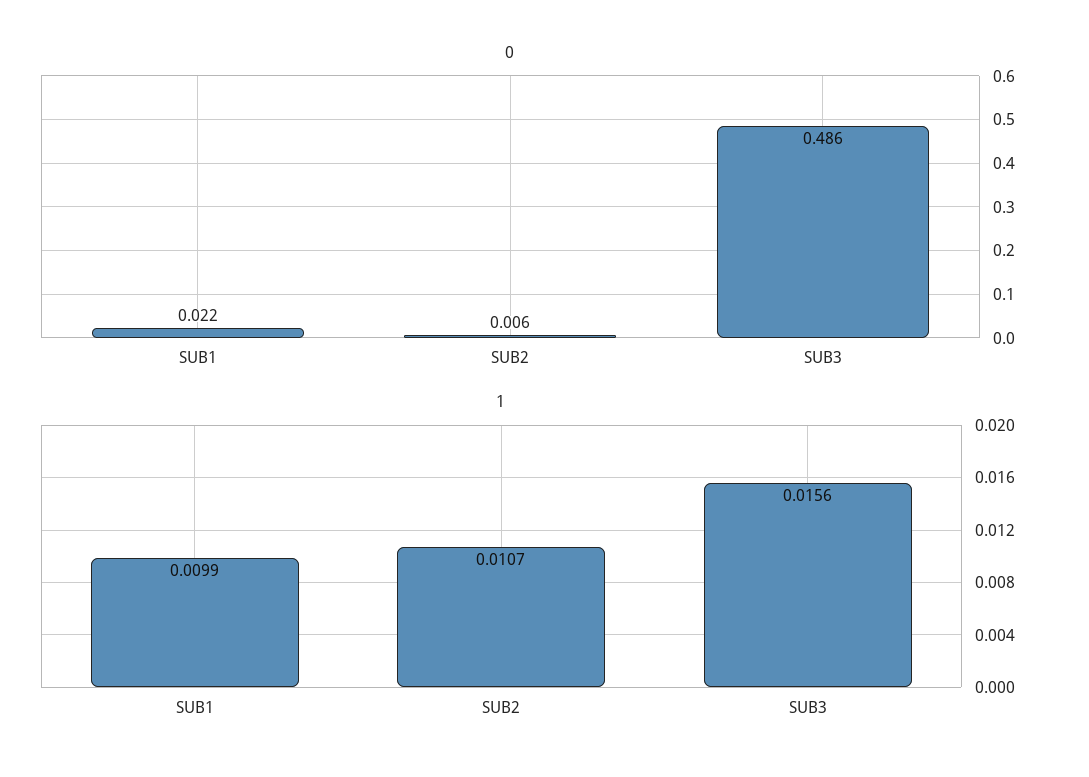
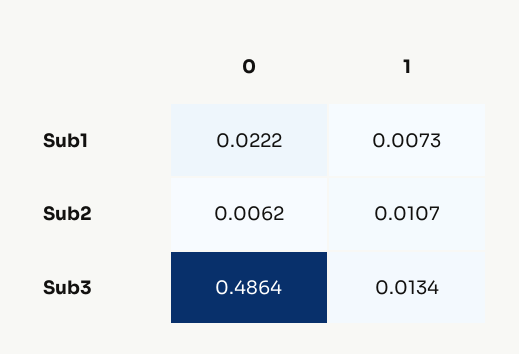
1, SUB1: 0.0099 -> 0.0073
1, SUB3: 0.0156 -> 0.0134

